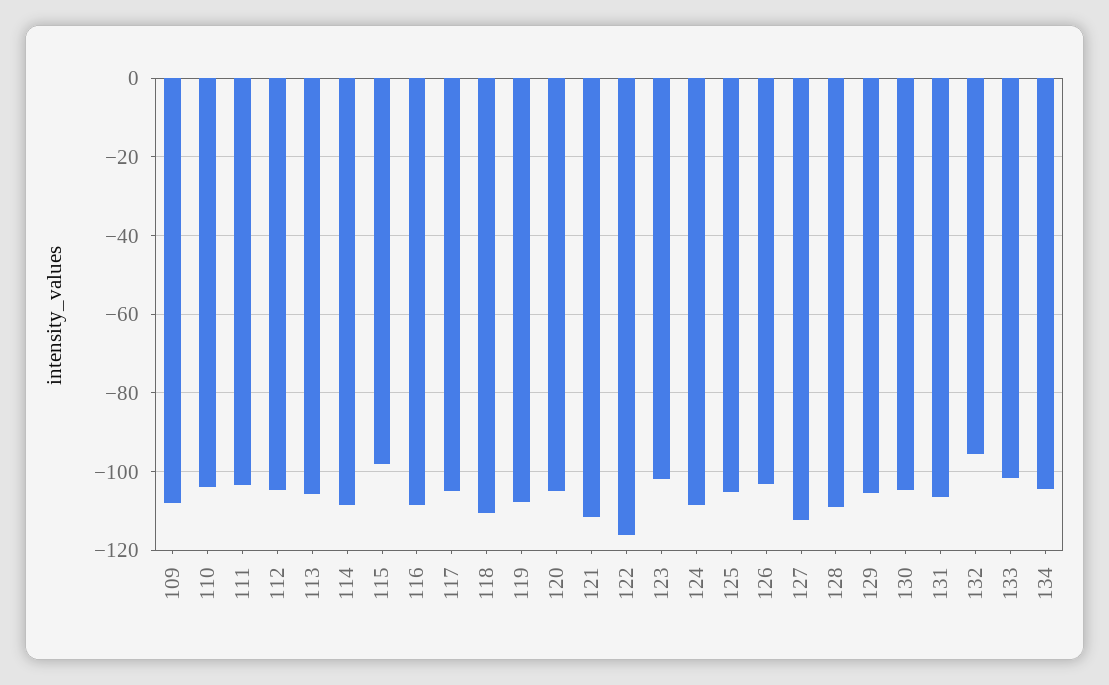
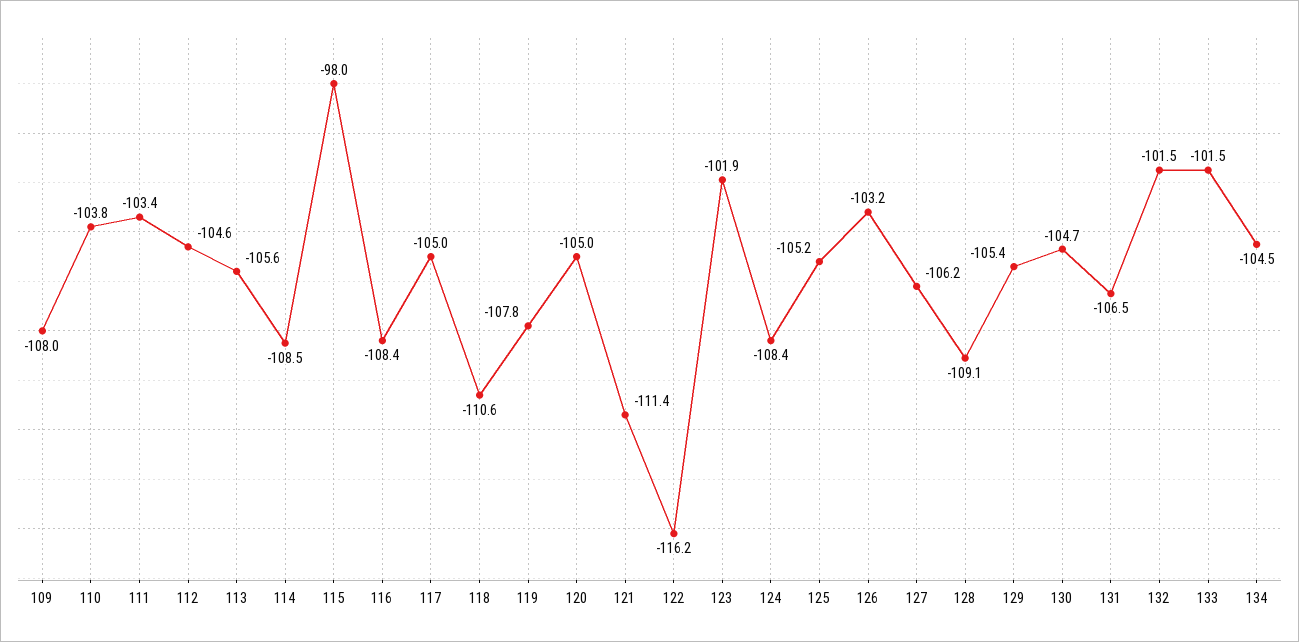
127: -112 -> -106.2
132: -96 -> -101.5

